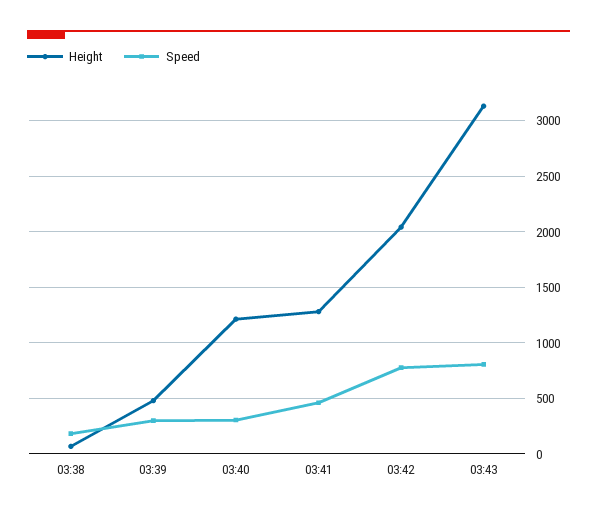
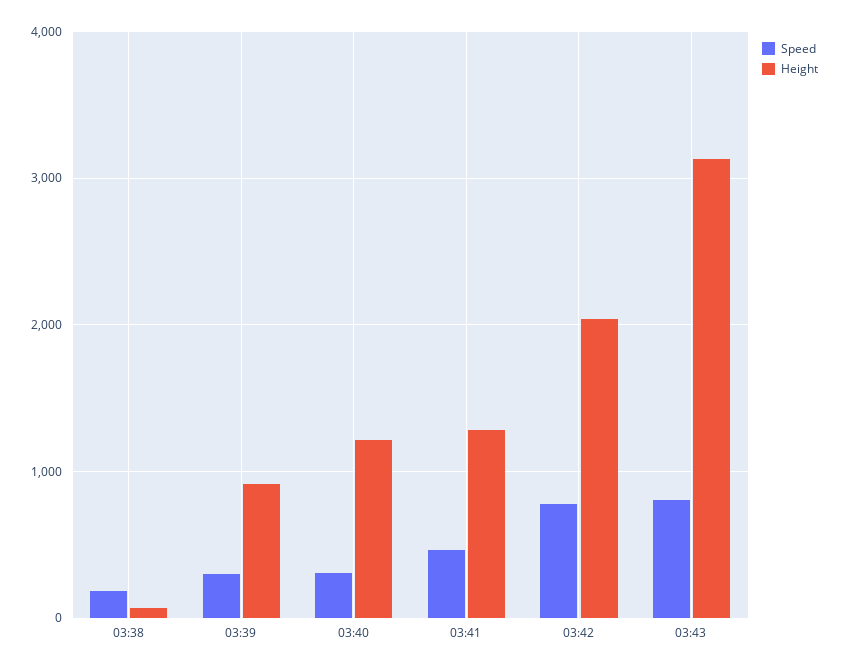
Height, 03:39: 500 -> 900

